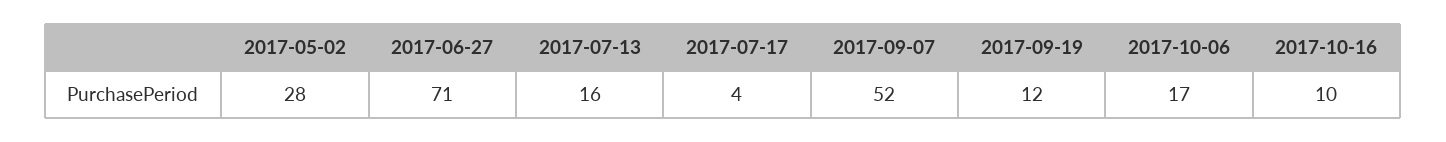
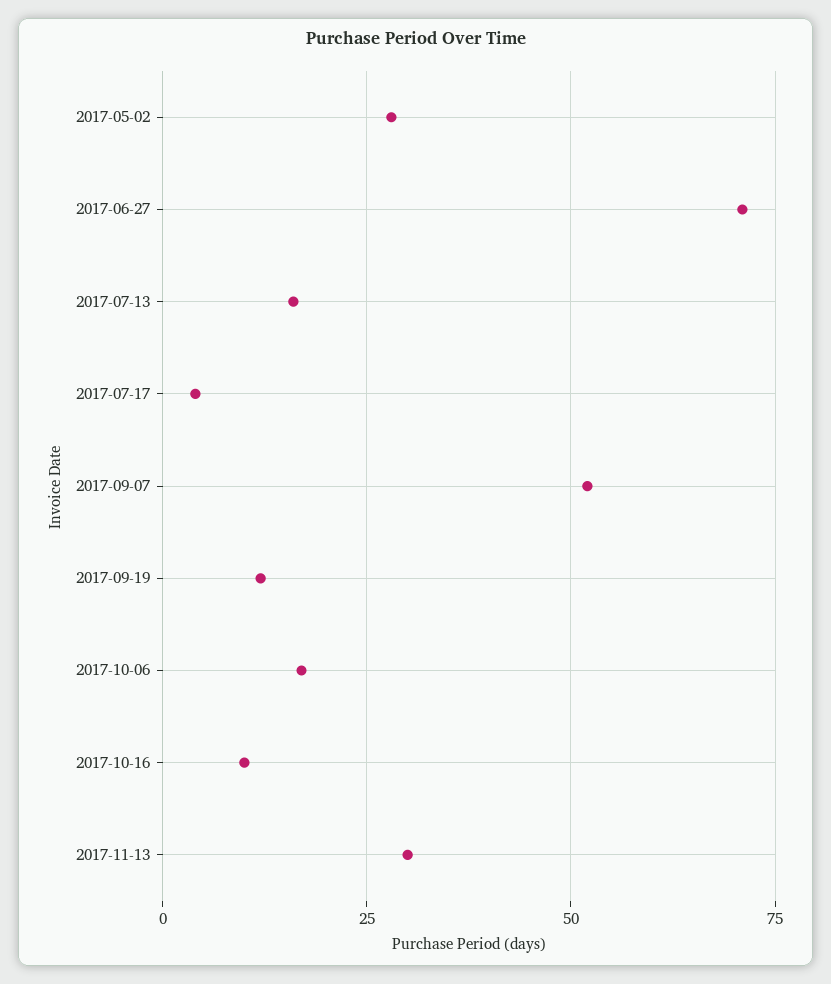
2017-11-13: none -> 30

